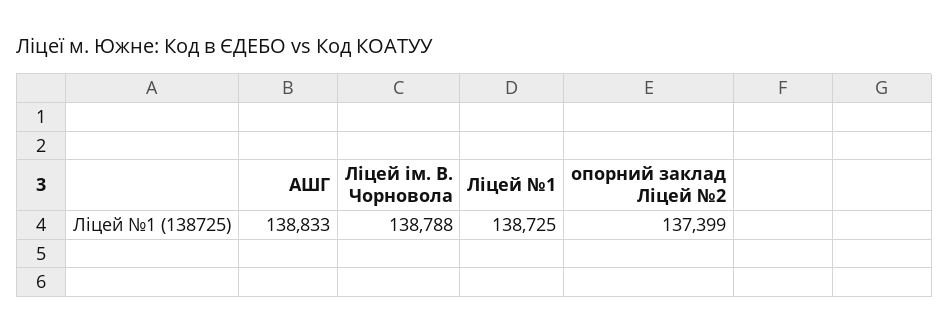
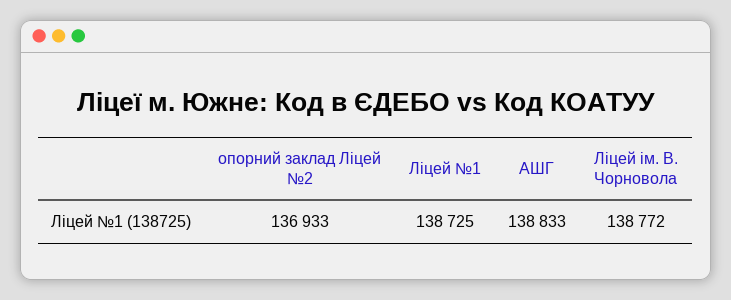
Ліцей ім. В. Чорновола: 138788 -> 138772
опорний заклад Ліцей №2: 137399 -> 136933

